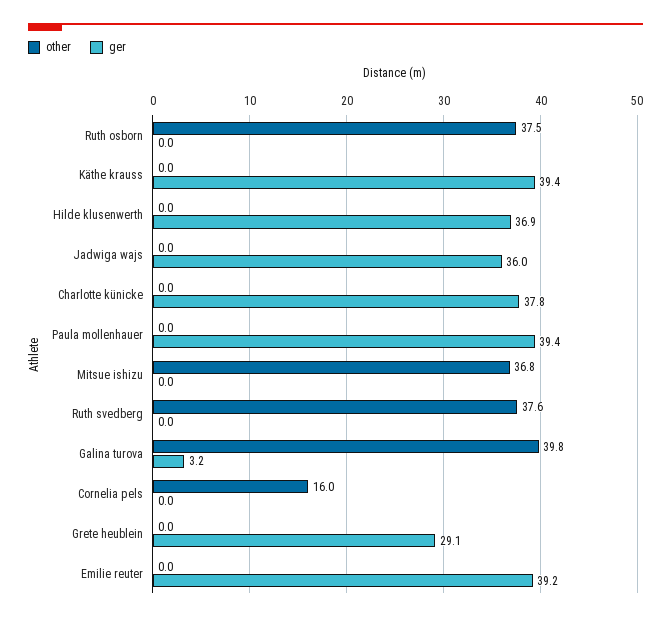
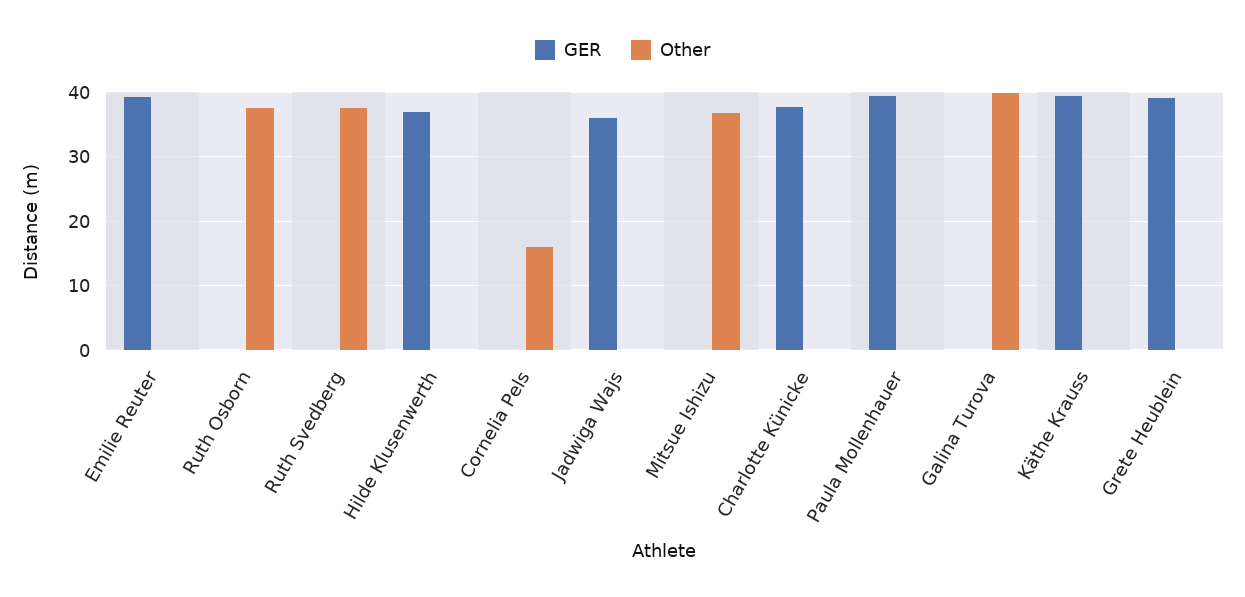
ger, Galina turova: 3.2 -> 0
ger, Grete heublein: 29.1 -> 39

